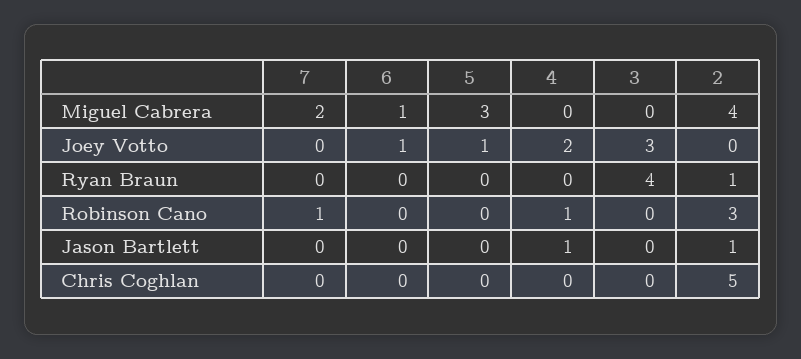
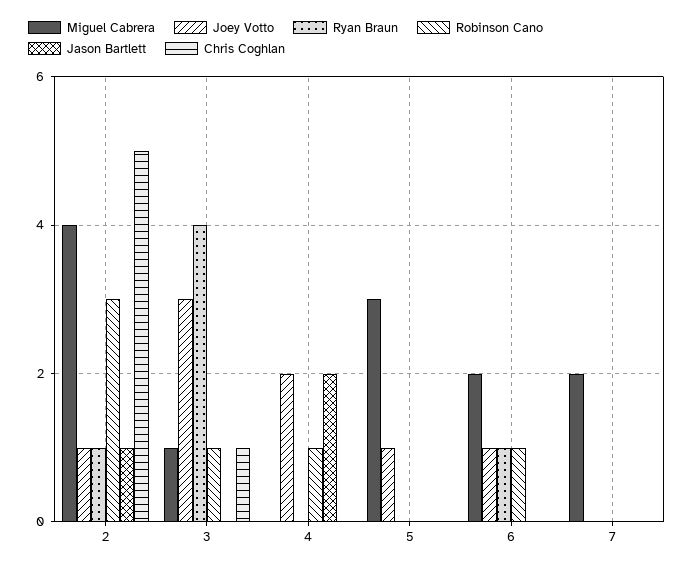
Miguel Cabrera, 6: 1 -> 2
Miguel Cabrera, 3: 0 -> 1
Joey Votto, 2: 0 -> 1
Ryan Braun, 6: 0 -> 1
Robinson Cano, 7: 1 -> 0
Robinson Cano, 6: 0 -> 1
Robinson Cano, 3: 0 -> 1
Jason Bartlett, 4: 1 -> 2
Chris Coghlan, 3: 0 -> 1

